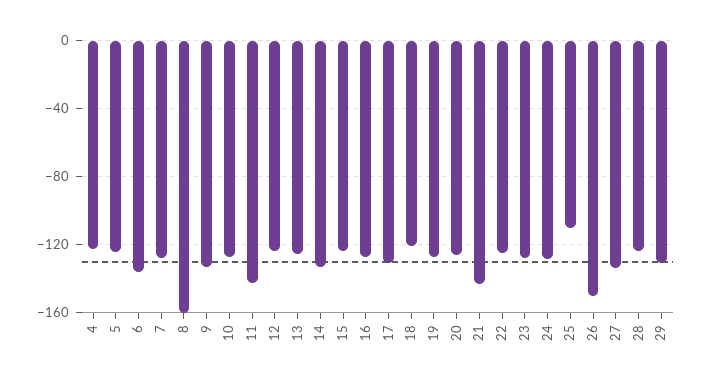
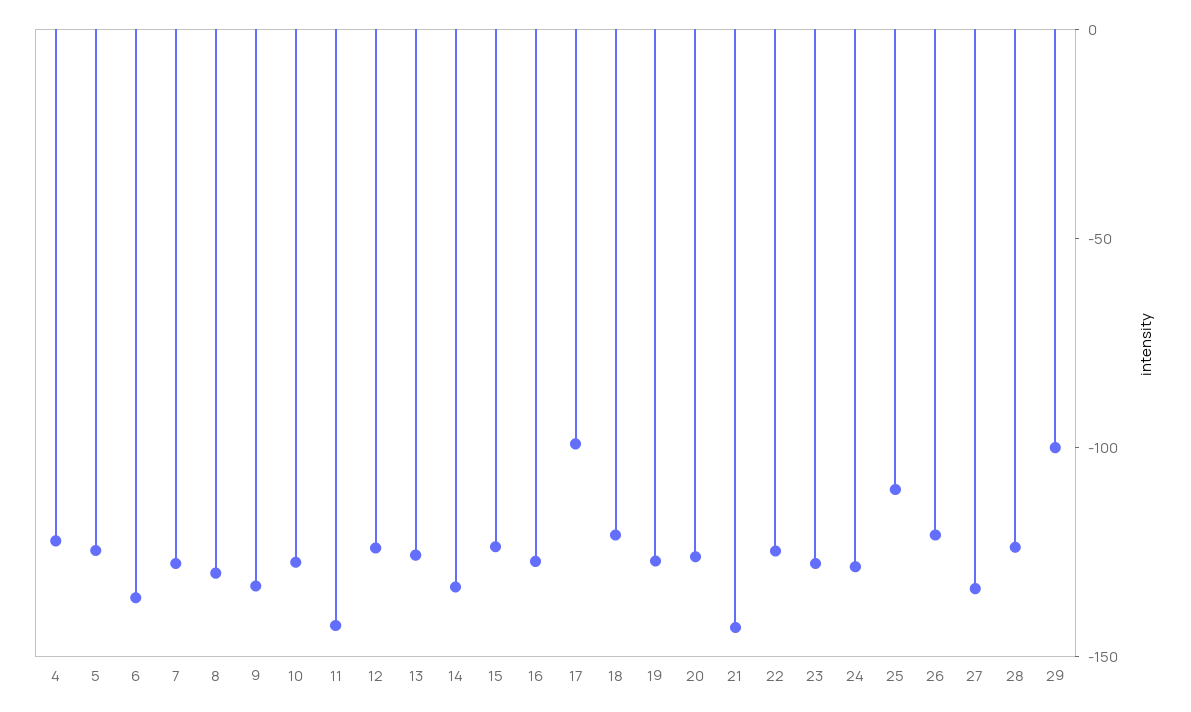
8: -160 -> -130
17: -130 -> -100
26: -150 -> -120
29: -130 -> -100

